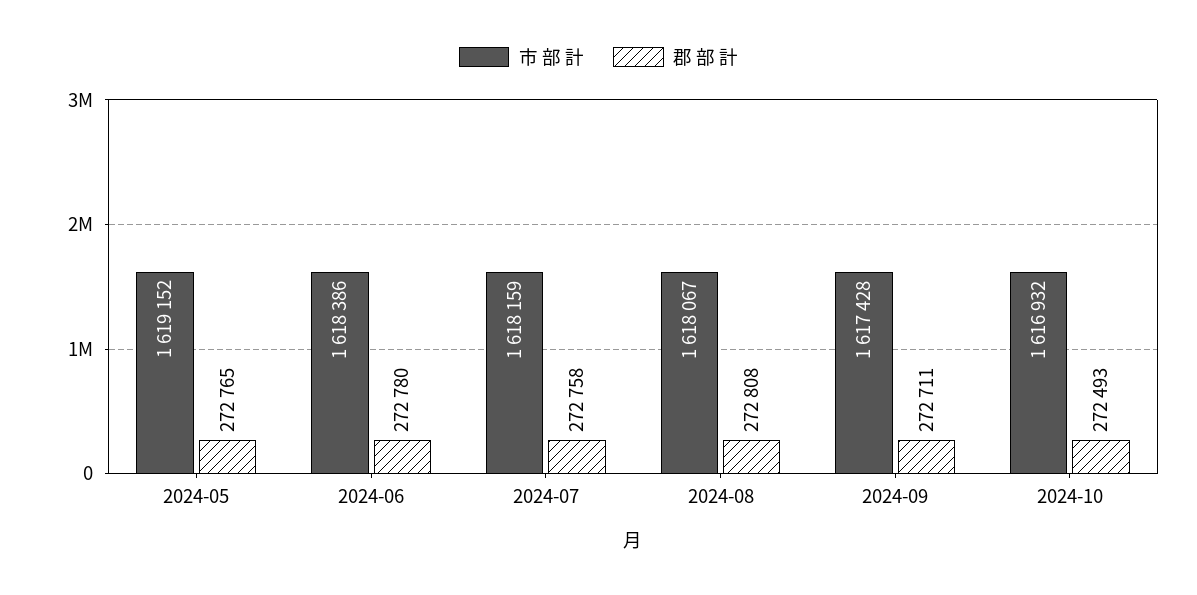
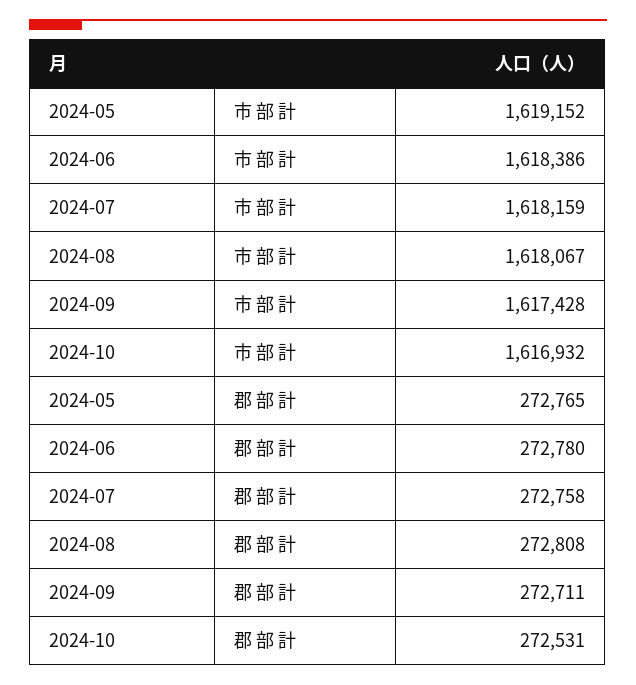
郡 部 計, 2024-10: 272493 -> 272531

